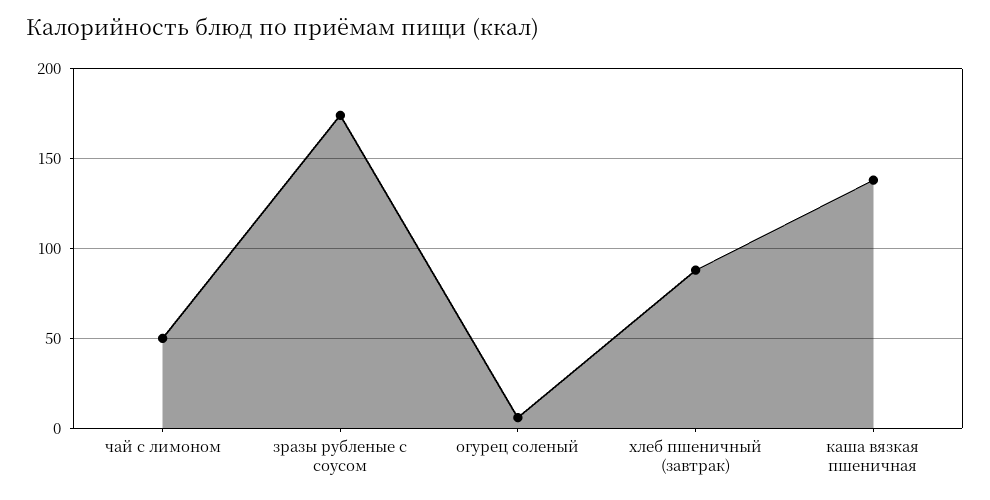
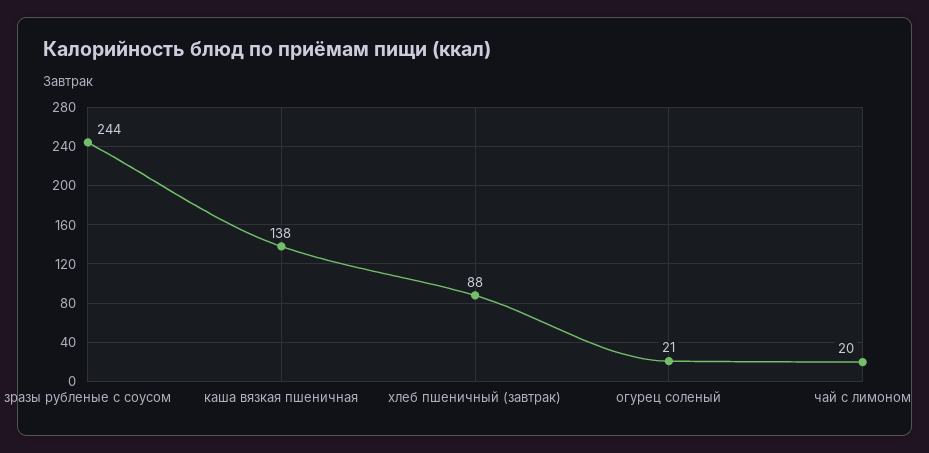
чай с лимоном: 50 -> 20
зразы рубленые с соусом: 175 -> 244
огурец соленый: 5 -> 21

